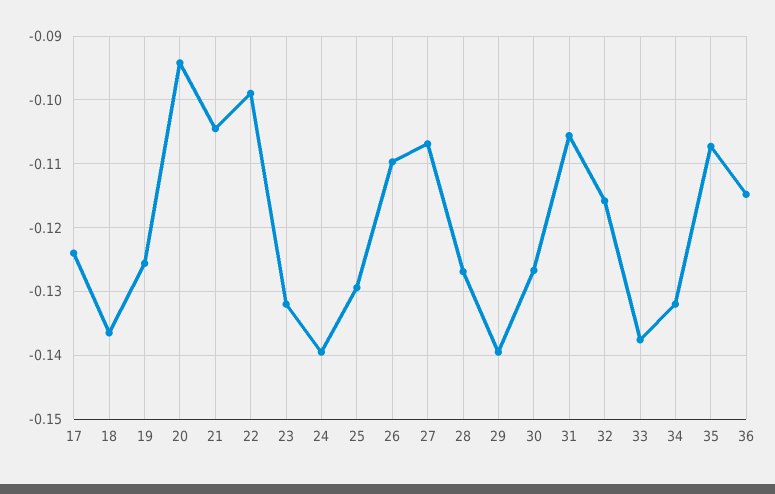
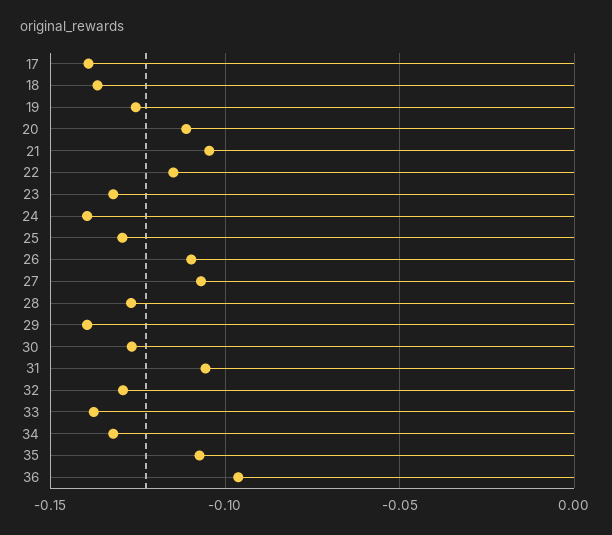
17: -0.124 -> -0.14
20: -0.094 -> -0.11
22: -0.099 -> -0.115
32: -0.116 -> -0.13
36: -0.115 -> -0.095

